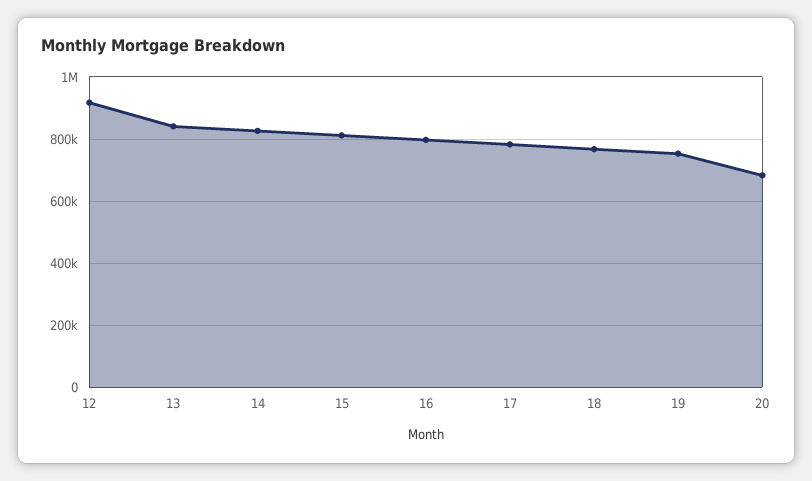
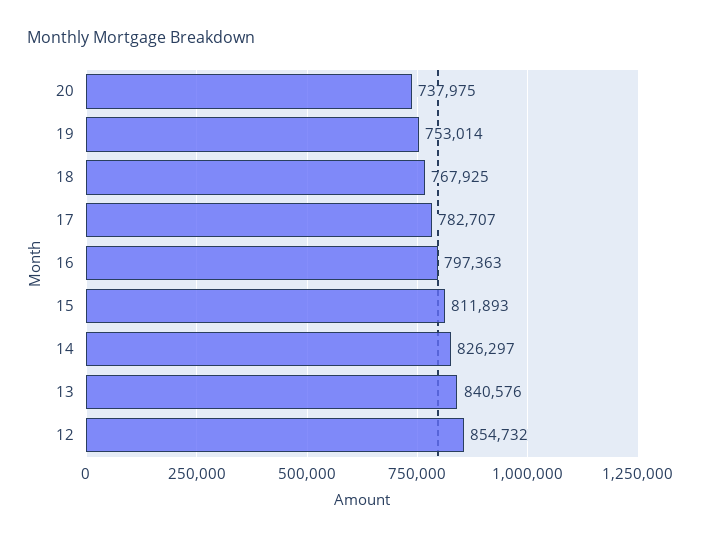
12: 920000 -> 854732
20: 680000 -> 737975

